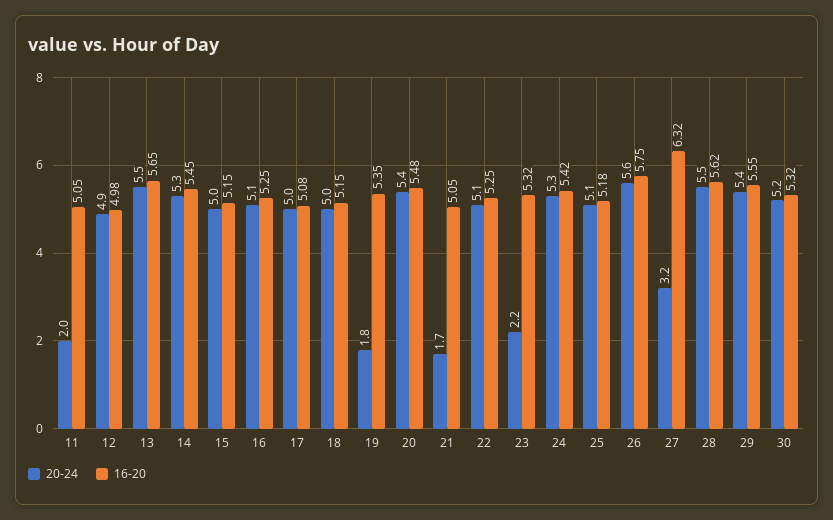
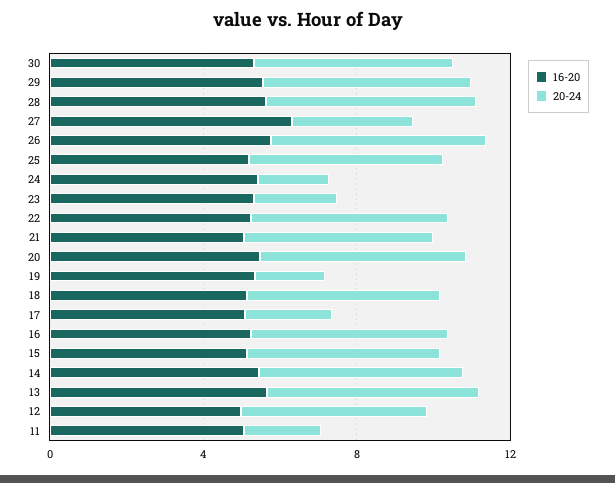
20-24, 17: 5 -> 2
20-24, 21: 1.7 -> 5
20-24, 24: 5.3 -> 2

